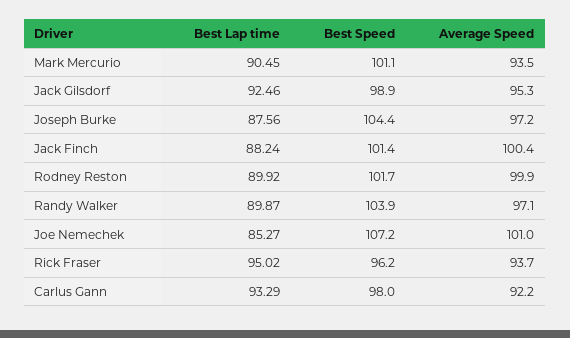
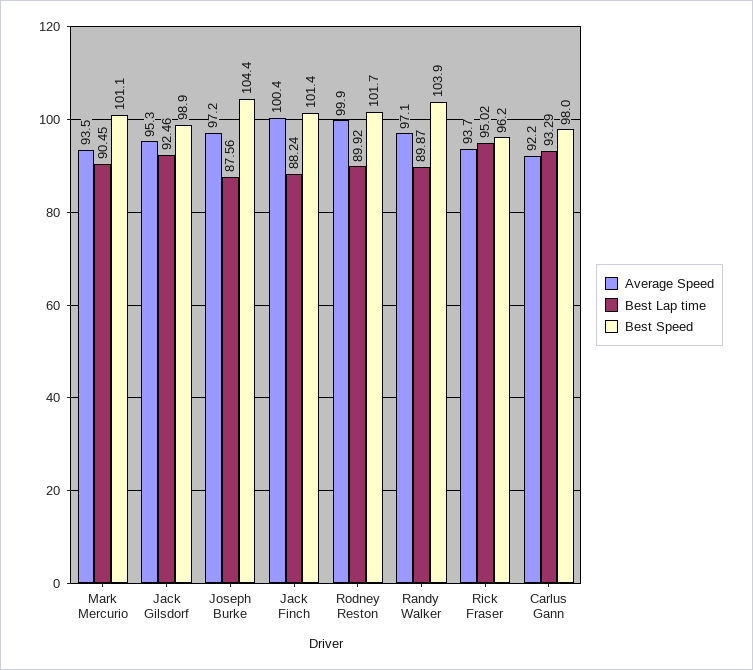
Best Lap time, Joe Nemechek: 85.27 -> none
Best Speed, Joe Nemechek: 107.2 -> none
Average Speed, Joe Nemechek: 101 -> none

